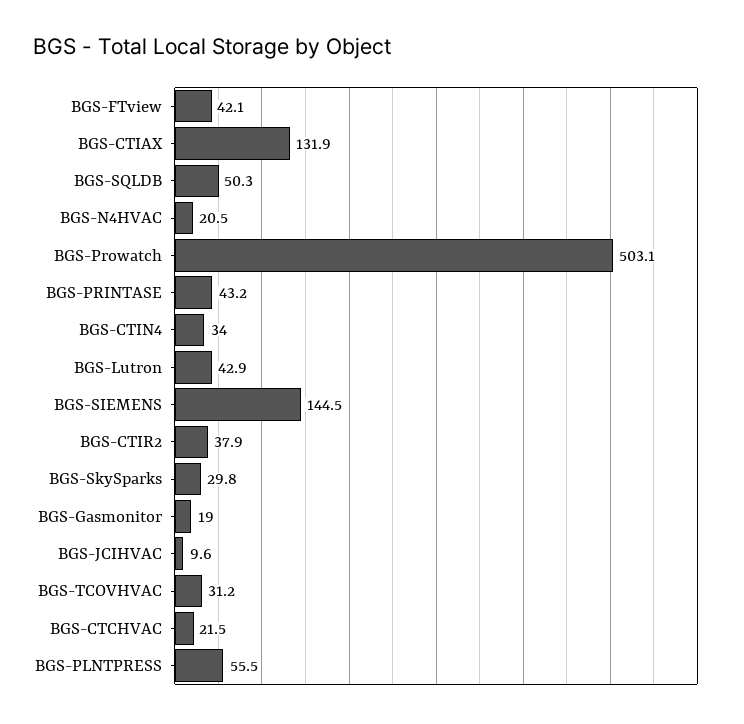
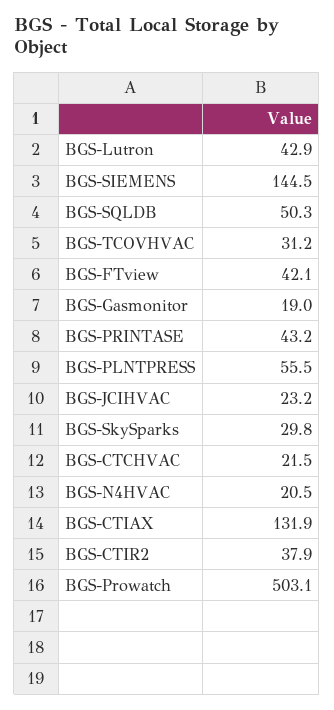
BGS-CTIN4: 34 -> none
BGS-JCIHVAC: 9.6 -> 23.2

